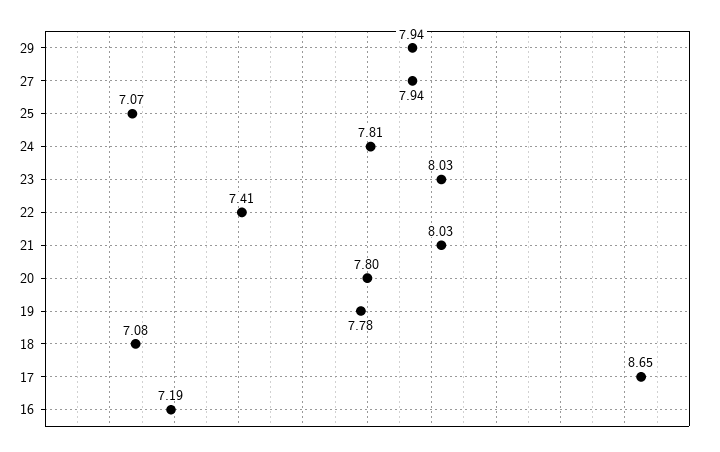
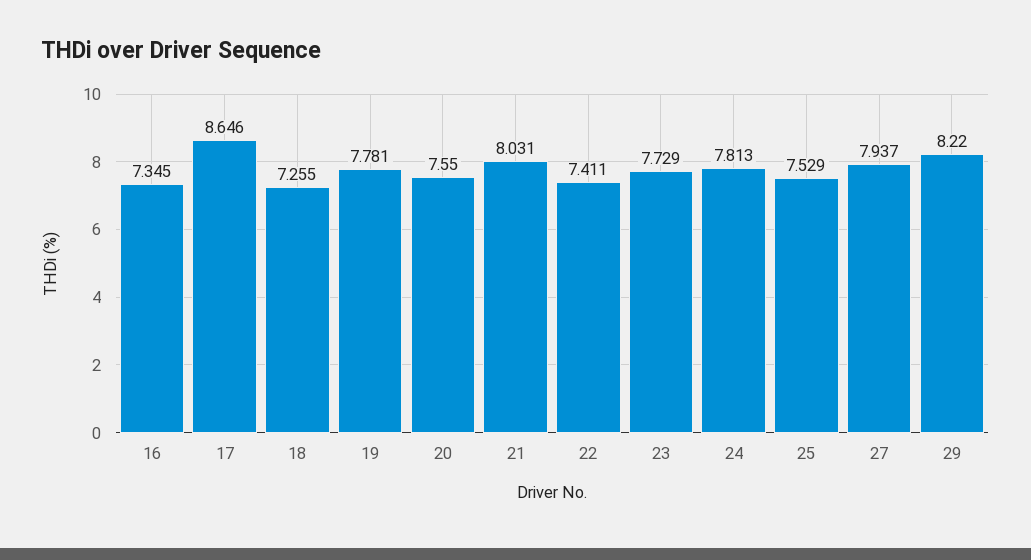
29: 7.94 -> 8.22
25: 7.07 -> 7.529
23: 8.03 -> 7.729
20: 7.8 -> 7.55
18: 7.08 -> 7.255
16: 7.19 -> 7.345

